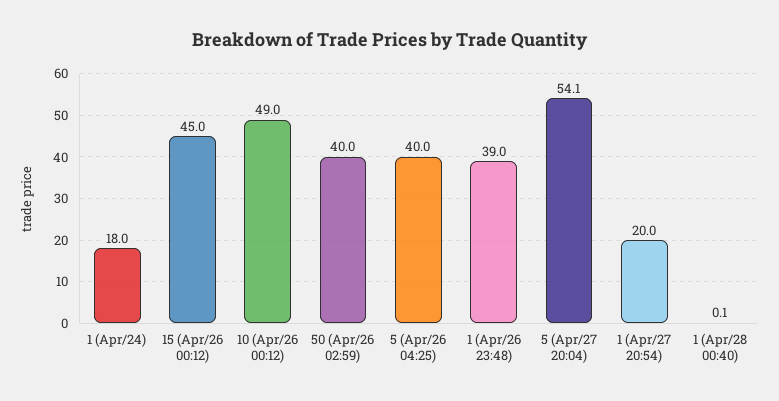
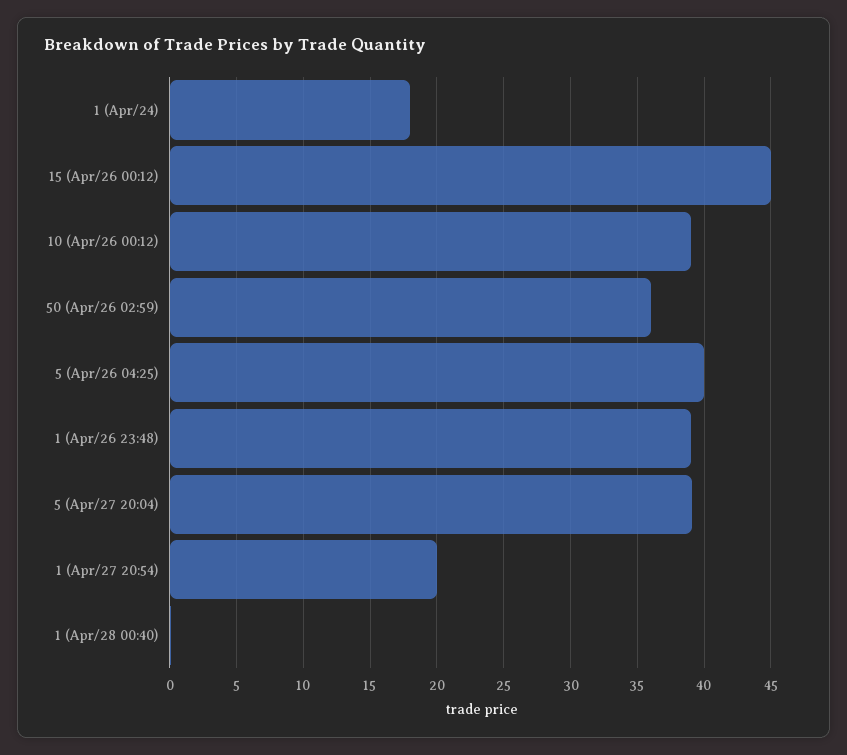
10 (Apr/26 00:12): 49 -> 39
50 (Apr/26 02:59): 40 -> 36
5 (Apr/27 20:04): 54.1 -> 39

